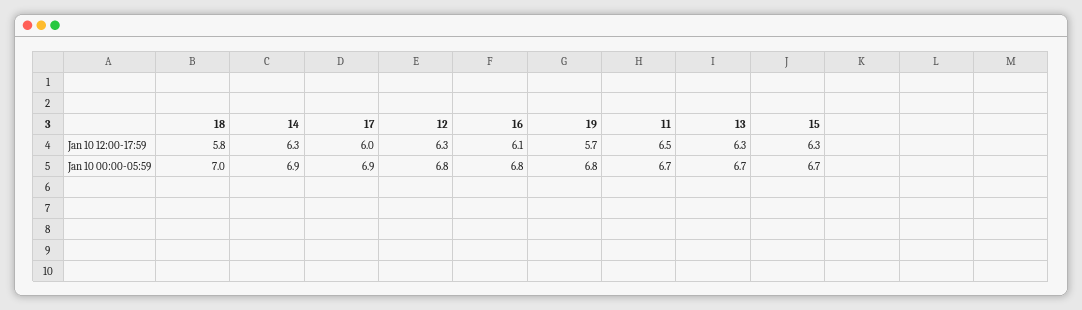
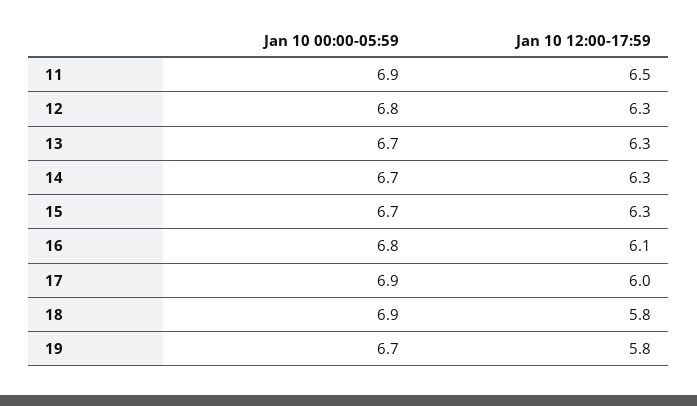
19, Jan 10 12:00-17:59: 5.7 -> 5.8
18, Jan 10 00:00-05:59: 7 -> 6.9
14, Jan 10 00:00-05:59: 6.9 -> 6.7
19, Jan 10 00:00-05:59: 6.8 -> 6.7
11, Jan 10 00:00-05:59: 6.7 -> 6.9

